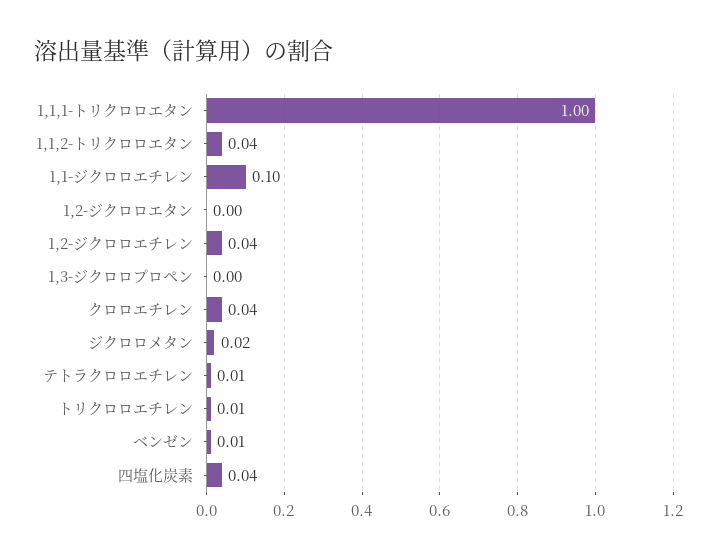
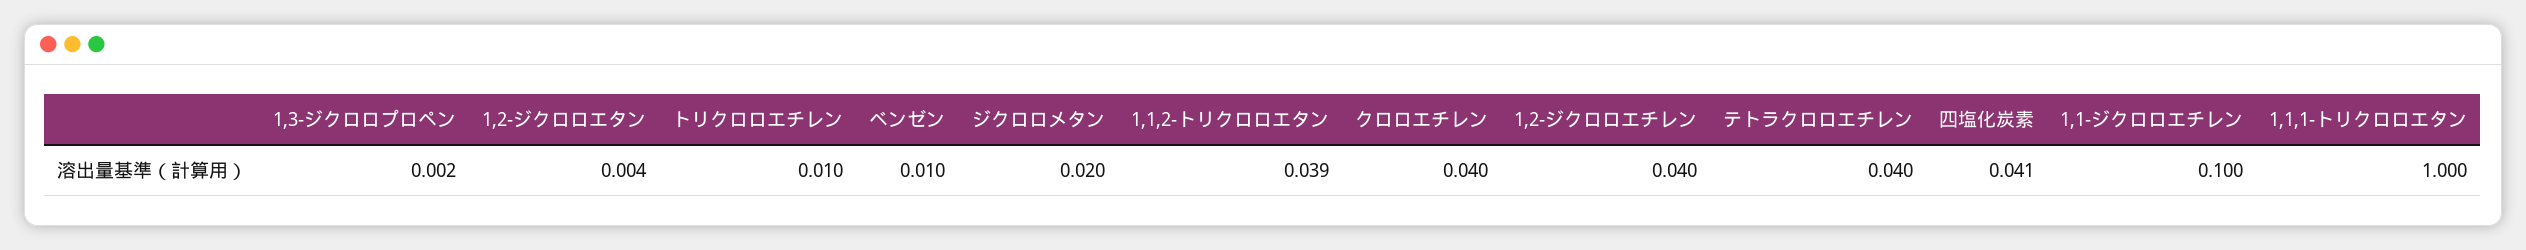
テトラクロロエチレン: 0.01 -> 0.04

